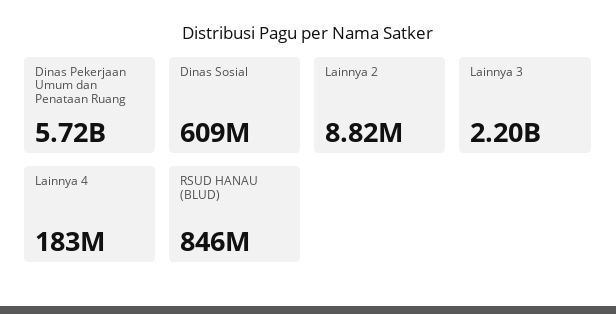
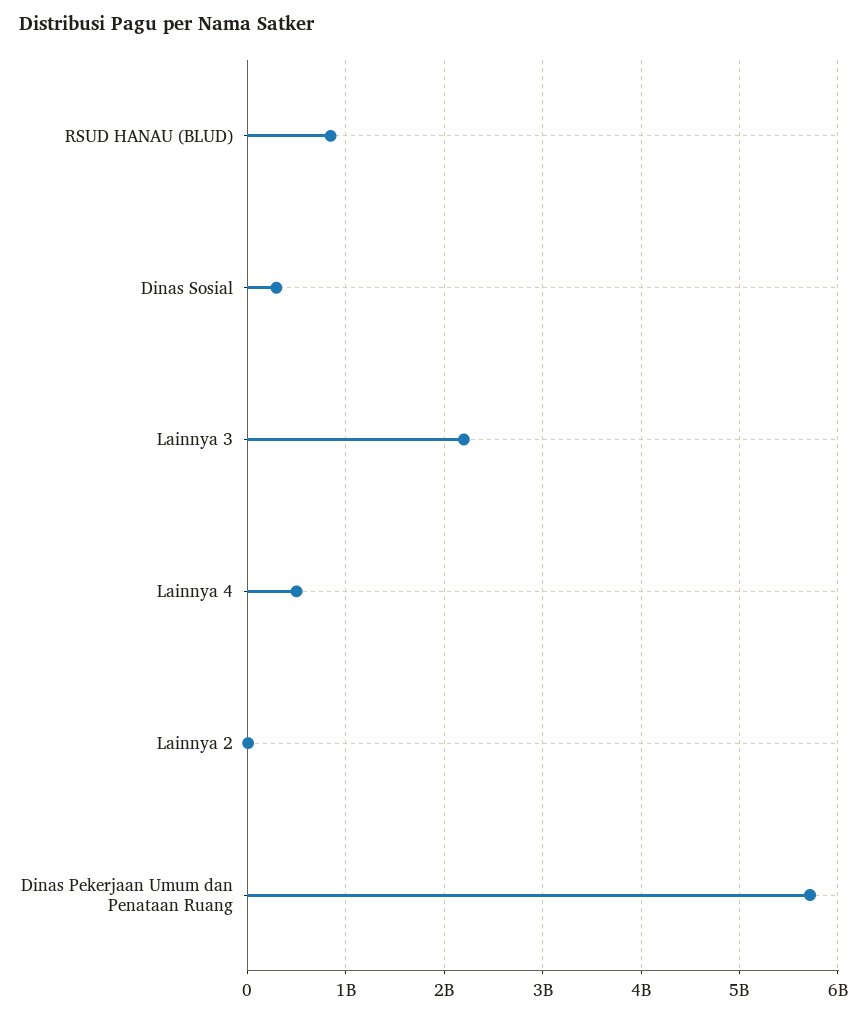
Dinas Sosial: 609000000 -> 300000000
Lainnya 4: 183000000 -> 500000000

